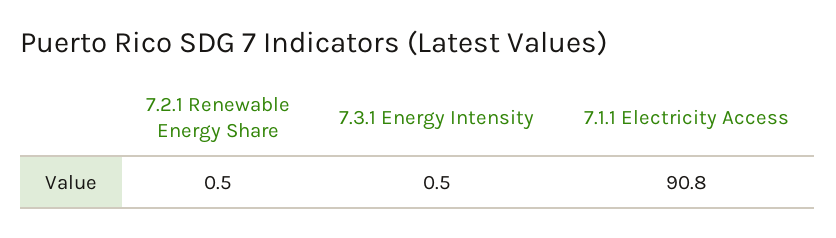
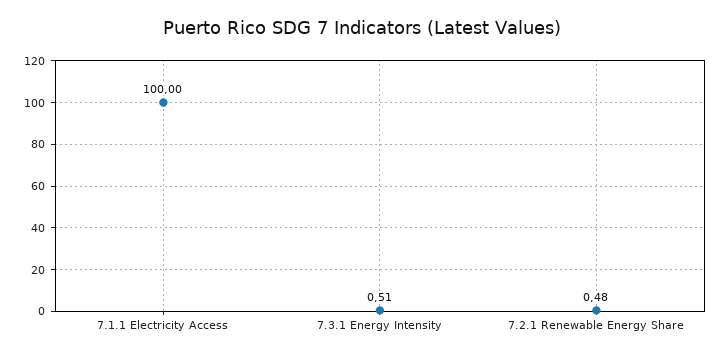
7.1.1 Electricity Access: 90.8 -> 100

